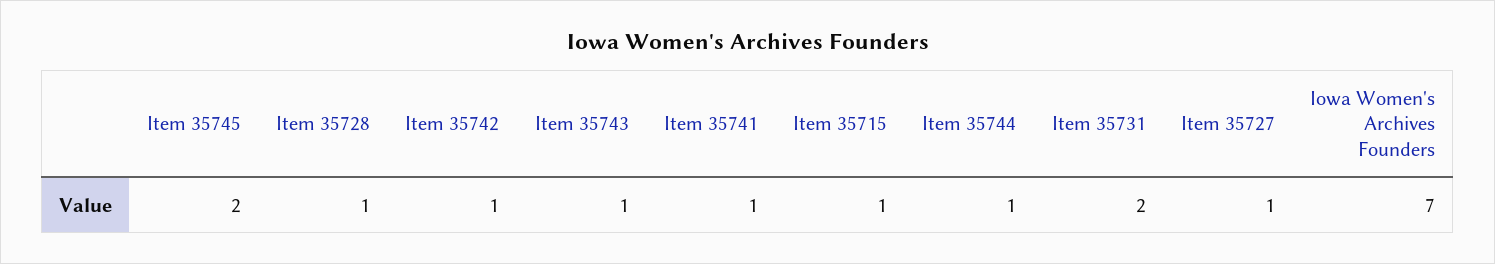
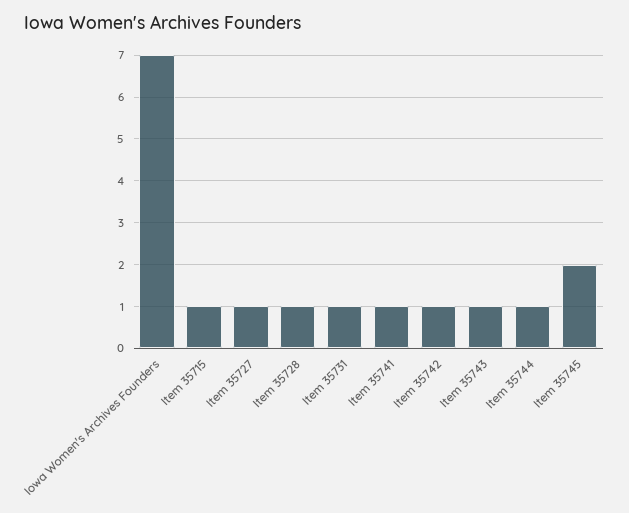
Item 35731: 2 -> 1

